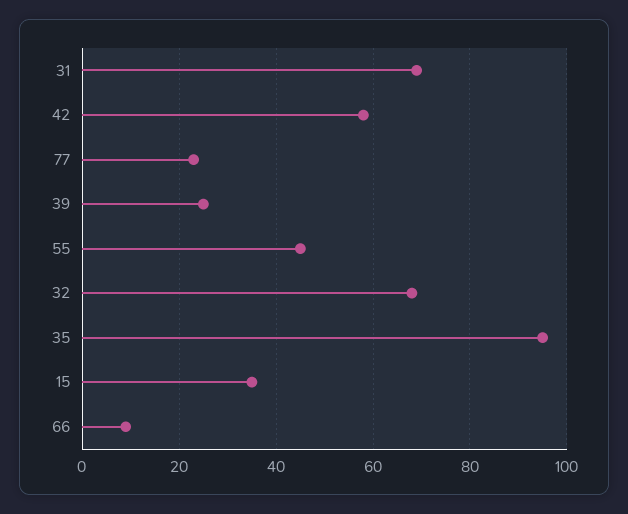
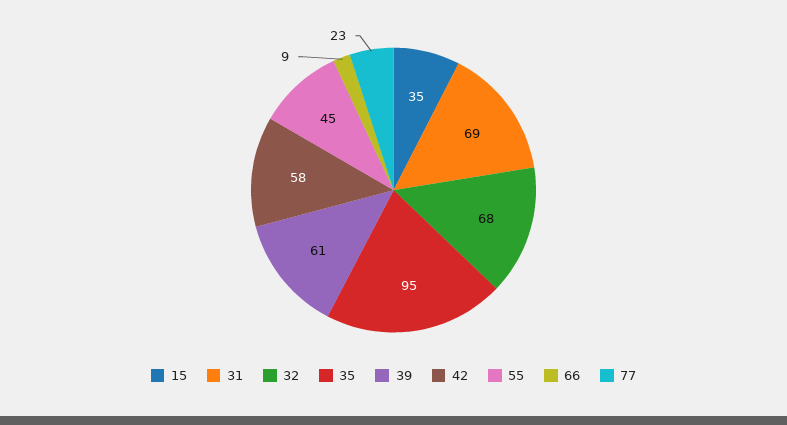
39: 25 -> 61

